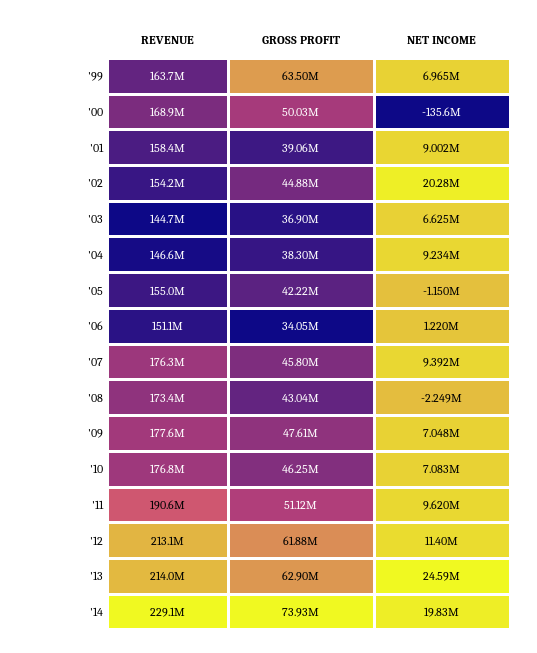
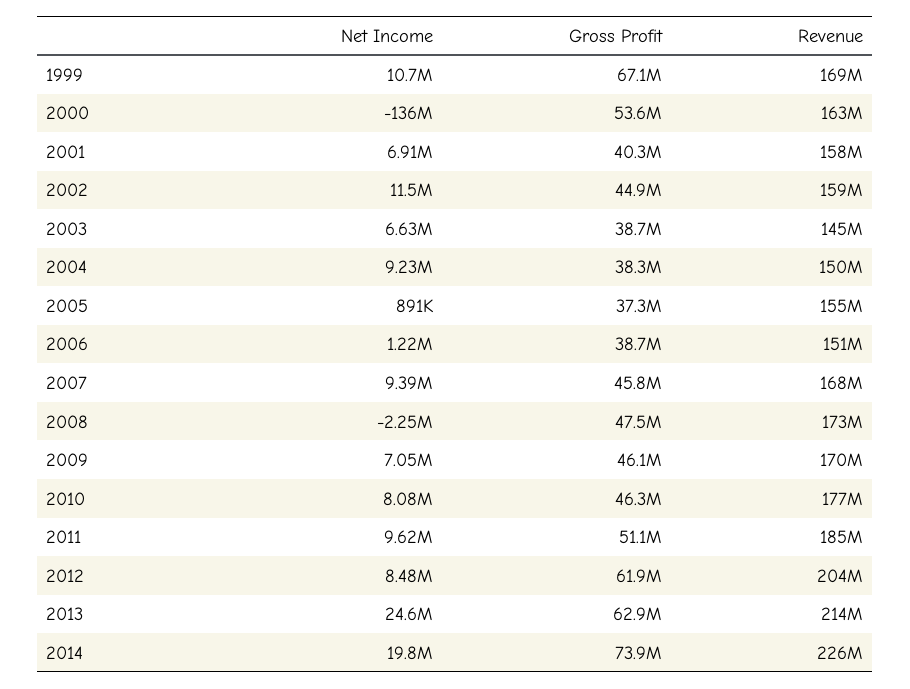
REVENUE, '99: 163700000 -> 169000000
GROSS PROFIT, '99: 63500000 -> 67100000
NET INCOME, '99: 6965000 -> 10700000
REVENUE, '00: 168900000 -> 163000000
GROSS PROFIT, '00: 50030000 -> 53600000
GROSS PROFIT, '01: 39060000 -> 40300000
NET INCOME, '01: 9002000 -> 6910000
REVENUE, '02: 154200000 -> 159000000
NET INCOME, '02: 20280000 -> 11500000
GROSS PROFIT, '03: 36900000 -> 38700000
REVENUE, '04: 146600000 -> 150000000
GROSS PROFIT, '05: 42220000 -> 37300000
NET INCOME, '05: -1150000 -> 891000
GROSS PROFIT, '06: 34050000 -> 38700000
REVENUE, '07: 176300000 -> 168000000
GROSS PROFIT, '08: 43040000 -> 47500000
REVENUE, '09: 177600000 -> 170000000
GROSS PROFIT, '09: 47610000 -> 46100000
NET INCOME, '10: 7083000 -> 8080000
REVENUE, '11: 190600000 -> 185000000
REVENUE, '12: 213100000 -> 204000000
NET INCOME, '12: 11400000 -> 8480000
REVENUE, '14: 229100000 -> 226000000

